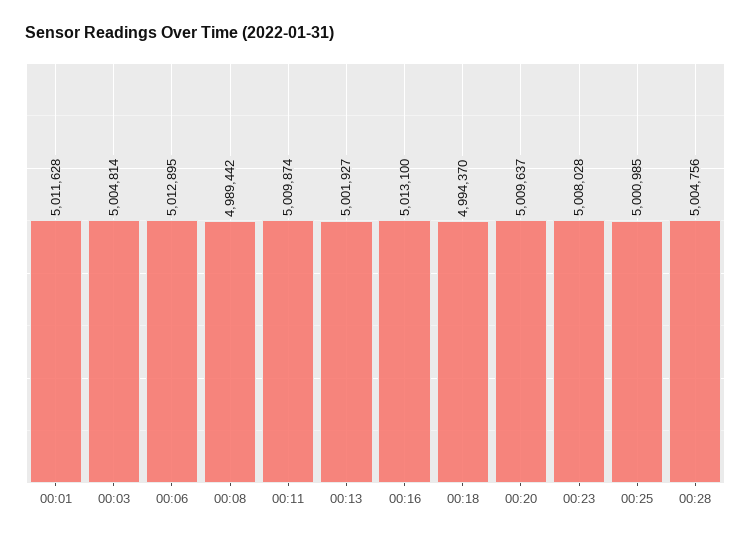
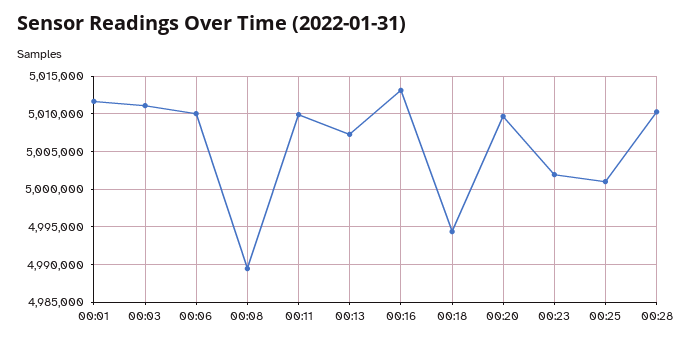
00:03: 5004814 -> 5011000
00:06: 5012895 -> 5010000
00:13: 5001927 -> 5007000
00:23: 5008028 -> 5002000
00:28: 5004756 -> 5010000

